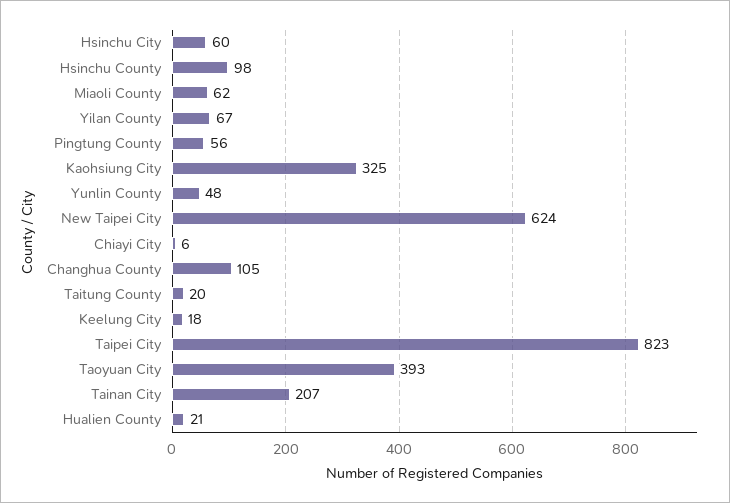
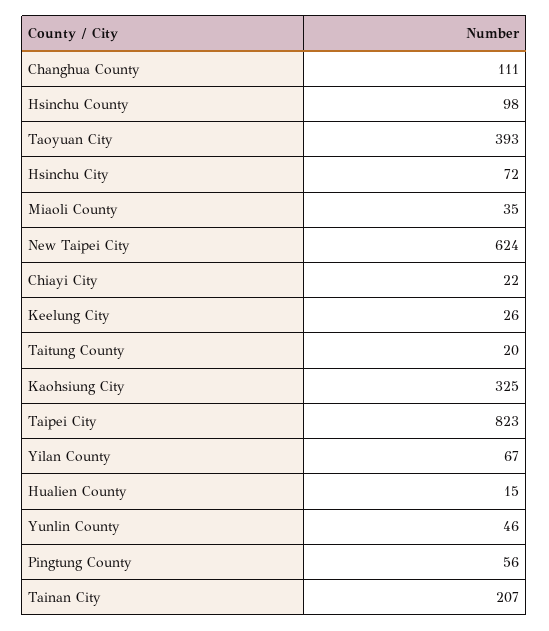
Hsinchu City: 60 -> 72
Miaoli County: 62 -> 35
Yunlin County: 48 -> 46
Chiayi City: 6 -> 22
Changhua County: 105 -> 111
Keelung City: 18 -> 26
Hualien County: 21 -> 15

